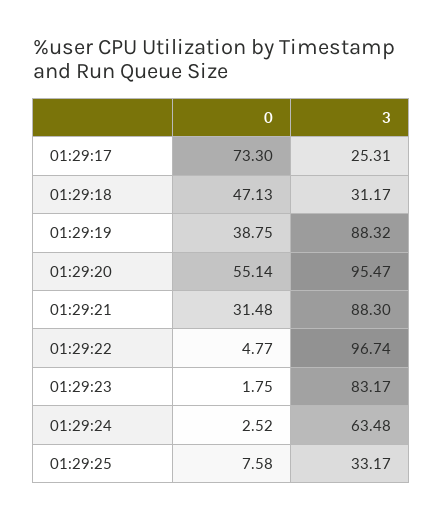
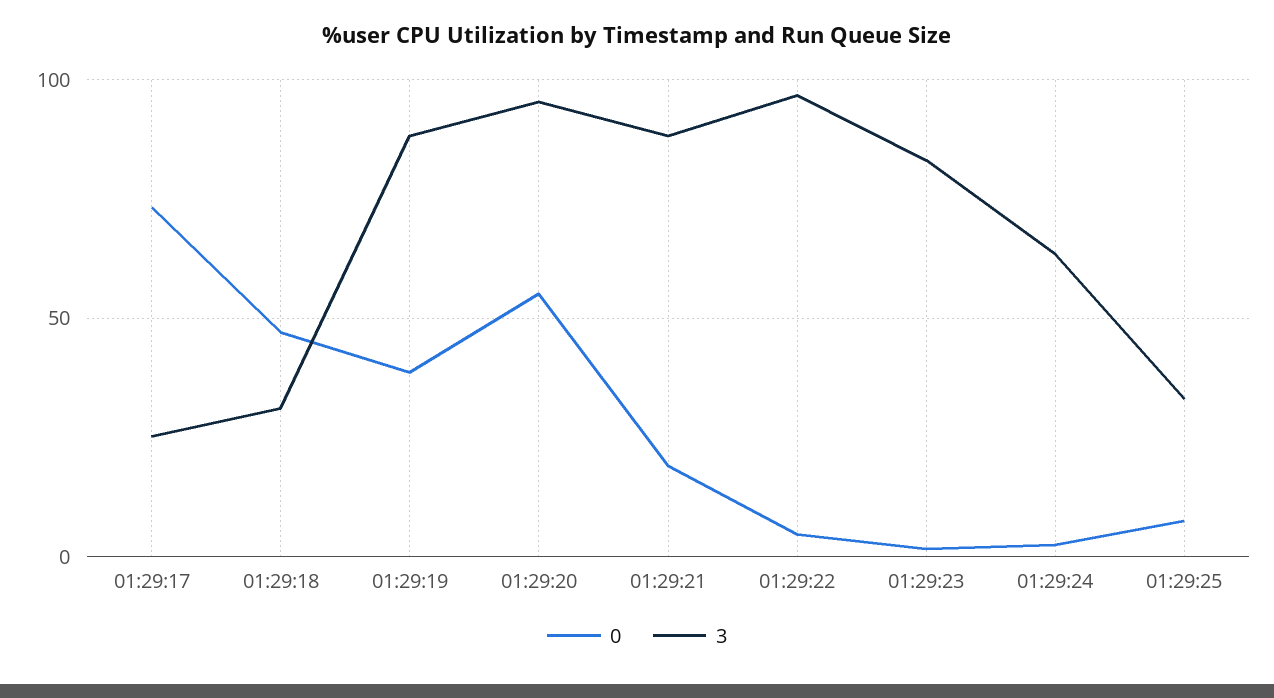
0, 01:29:21: 31.48 -> 20

